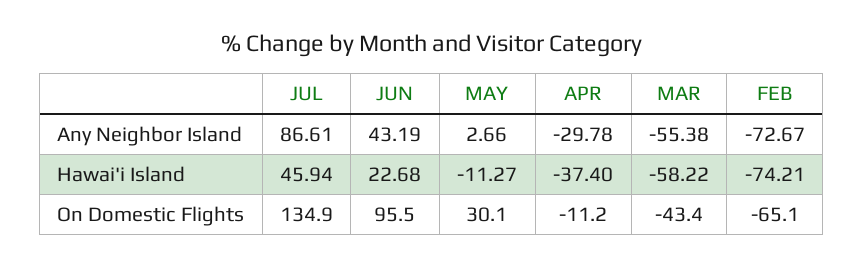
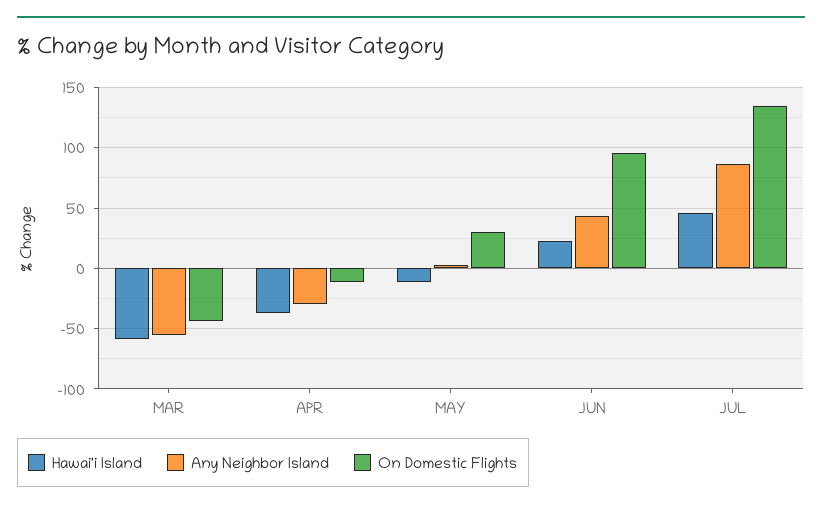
Any Neighbor Island, FEB: -72.67 -> none
Hawai'i Island, FEB: -74.21 -> none
On Domestic Flights, FEB: -65.1 -> none

